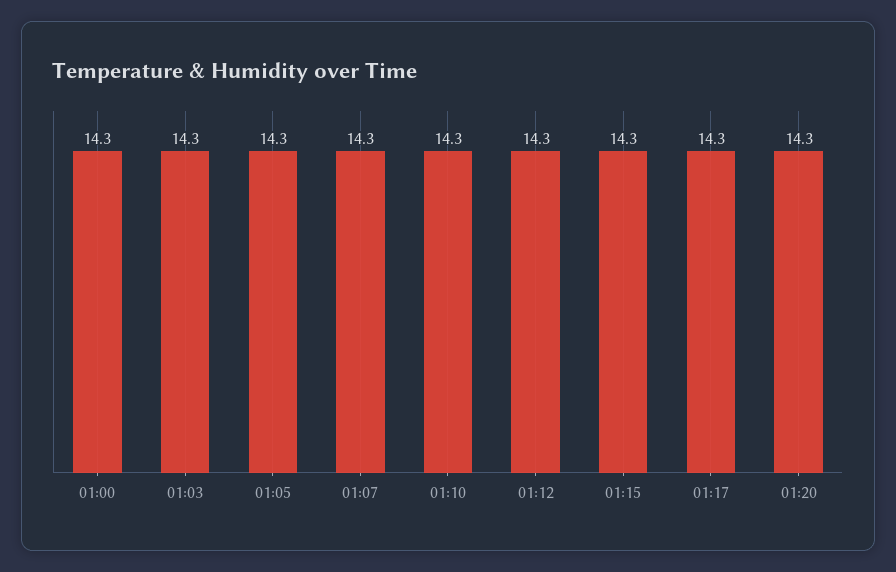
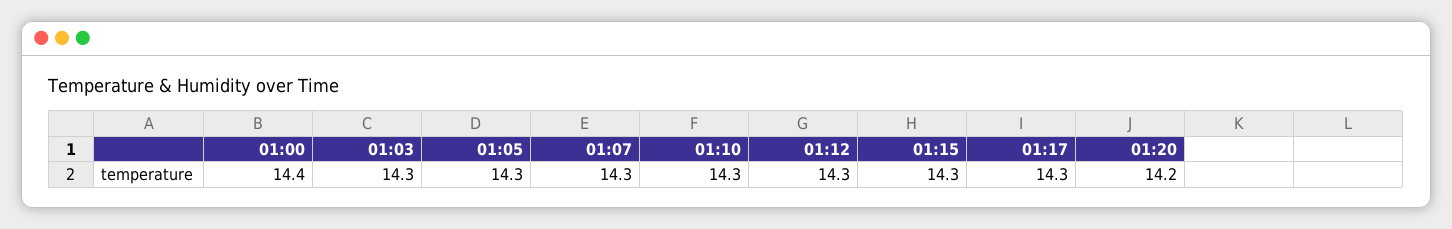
01:00: 14.3 -> 14.4
01:20: 14.3 -> 14.2

